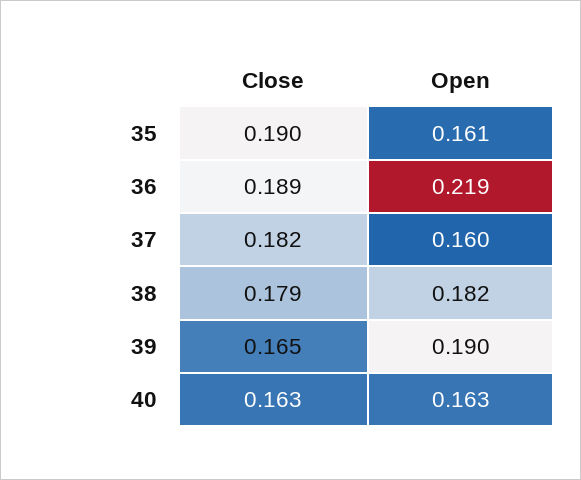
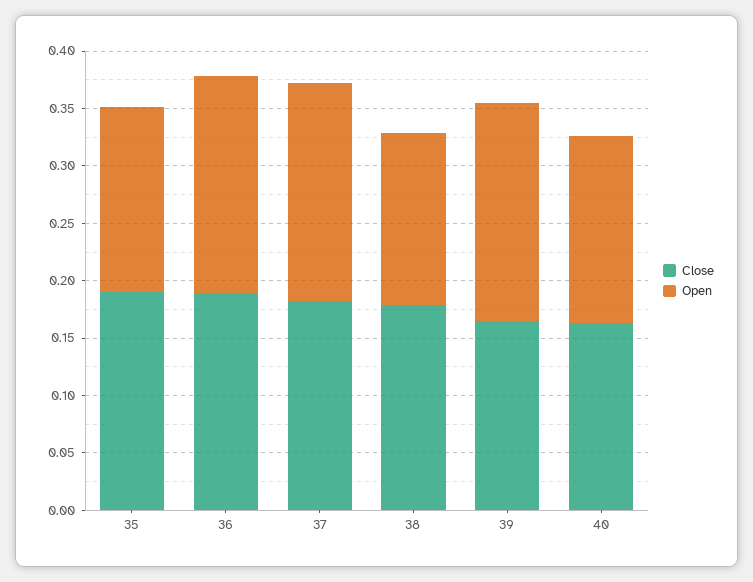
Open, 36: 0.219 -> 0.19
Open, 37: 0.16 -> 0.19
Open, 38: 0.182 -> 0.15

